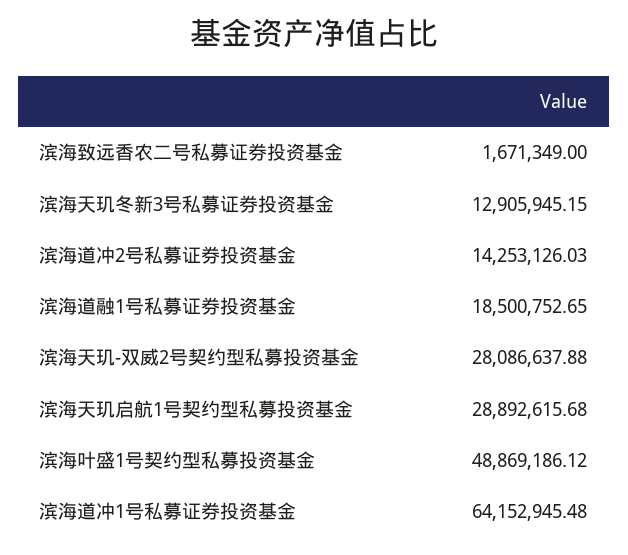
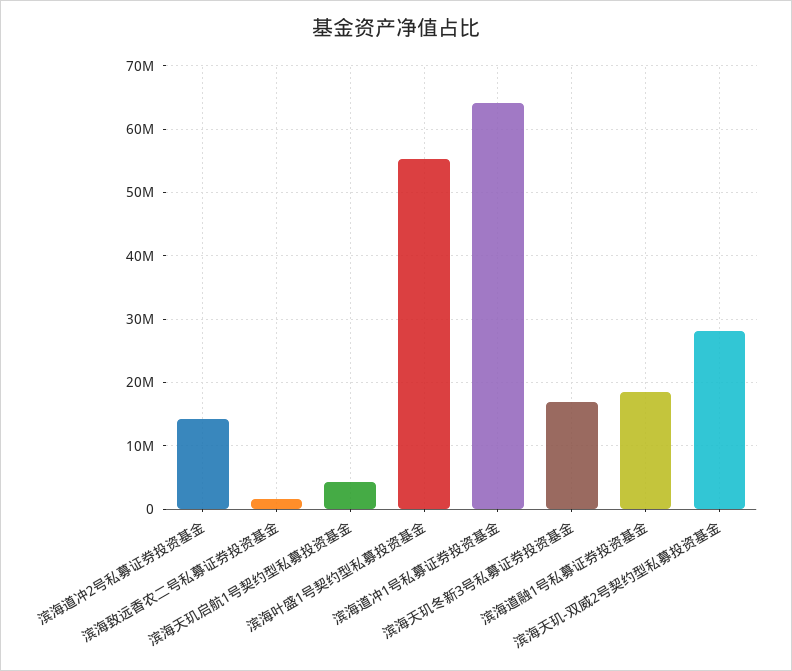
滨海天玑冬新3号私募证券投资基金: 12905945.15 -> 17000000
滨海天玑启航1号契约型私募投资基金: 28892615.68 -> 4000000
滨海叶盛1号契约型私募投资基金: 48869186.12 -> 55000000

